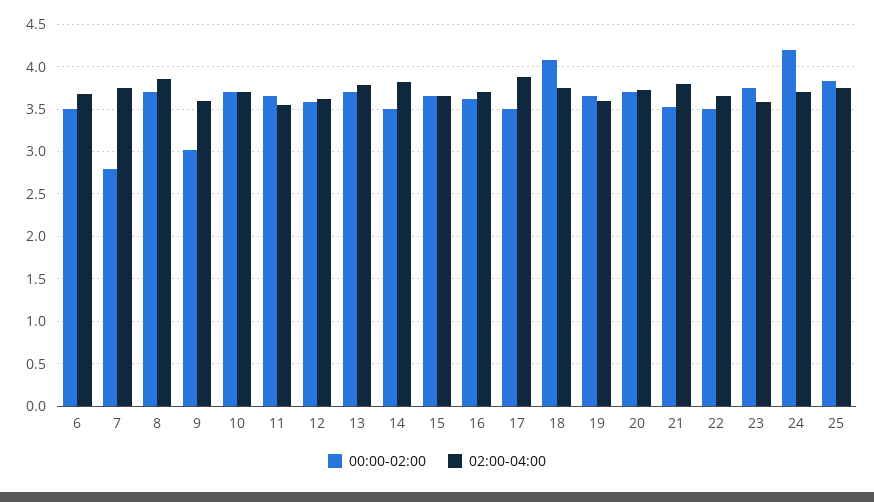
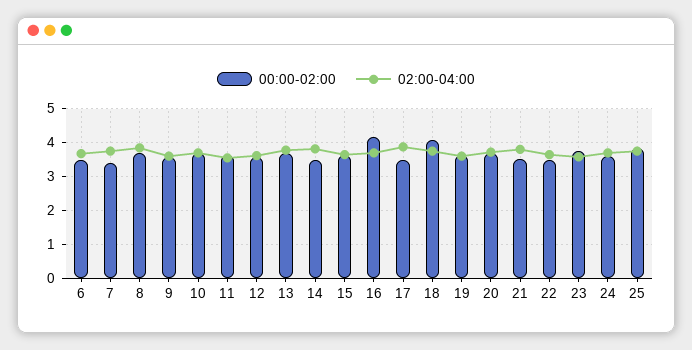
00:00-02:00, 7: 2.8 -> 3.4
00:00-02:00, 9: 3 -> 3.6
00:00-02:00, 16: 3.6 -> 4.2
00:00-02:00, 24: 4.2 -> 3.6

